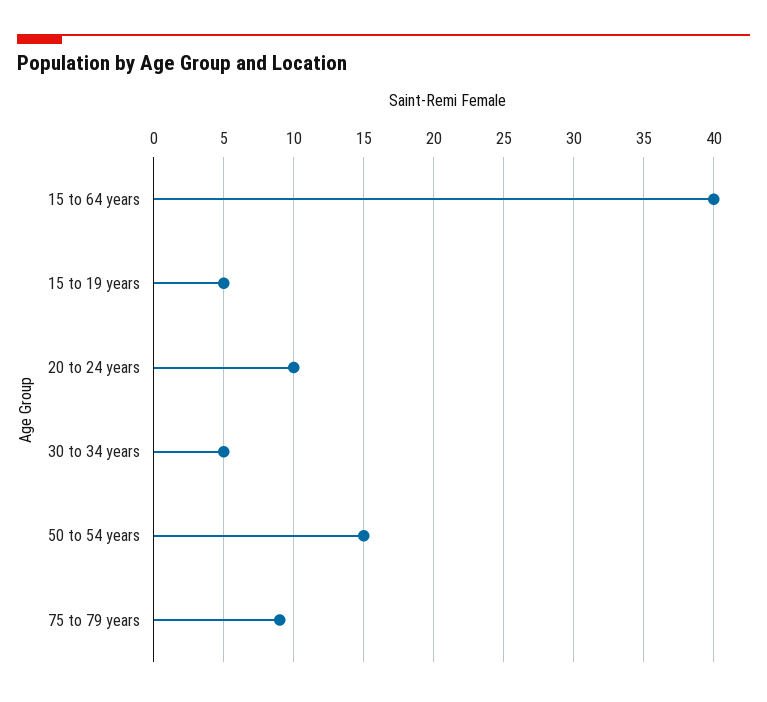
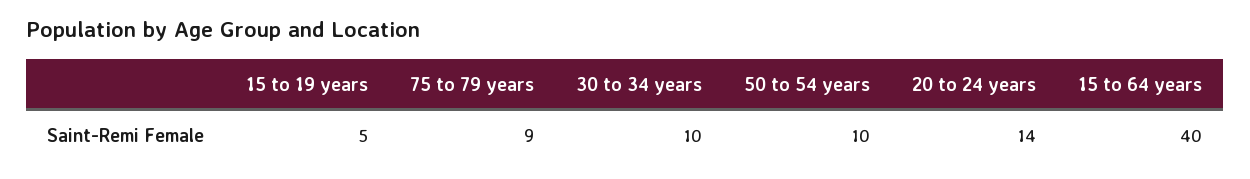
20 to 24 years: 10 -> 14
30 to 34 years: 5 -> 10
50 to 54 years: 15 -> 10

